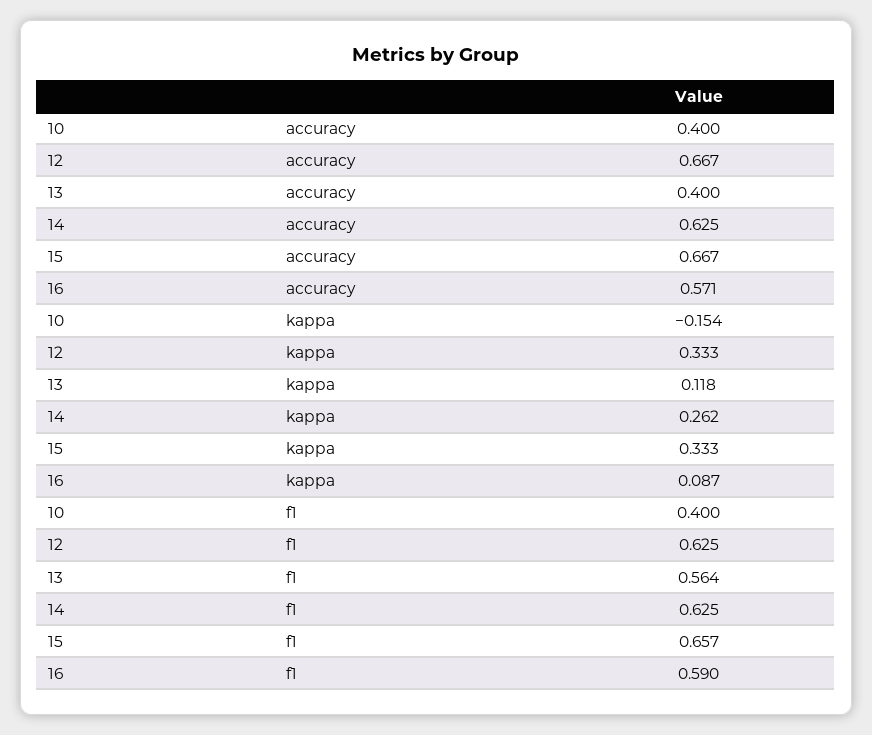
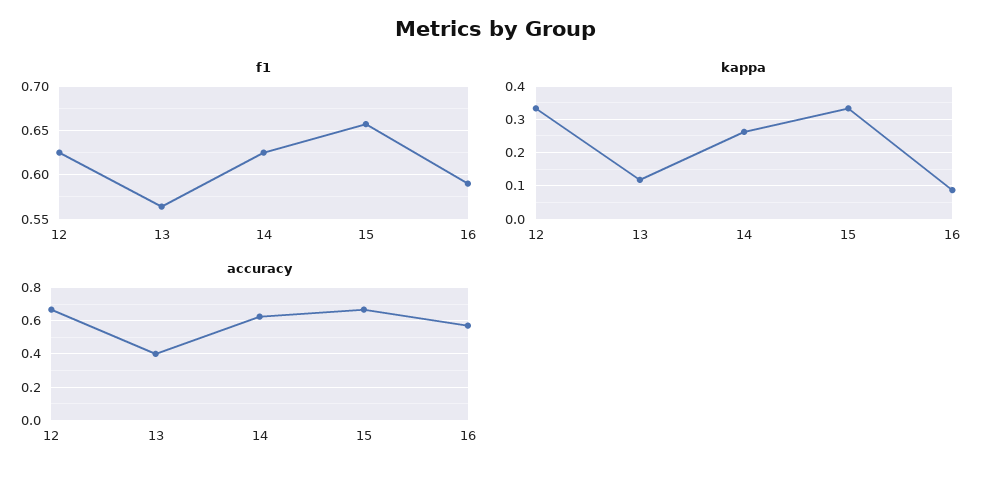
accuracy, 10: 0.4 -> none
kappa, 10: -0.154 -> none
f1, 10: 0.4 -> none

